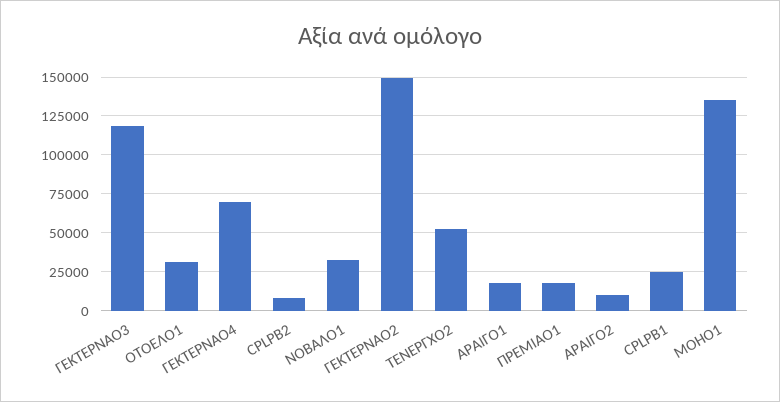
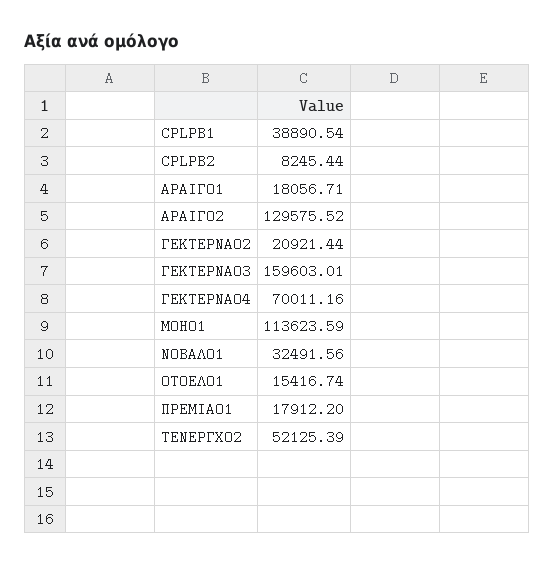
ΓΕΚΤΕΡΝΑΟ3: 120000 -> 159603.01
ΟΤΟΕΛΟ1: 30000 -> 15416.74
ΓΕΚΤΕΡΝΑΟ2: 150000 -> 20921.44
ΑΡΑΙΓΟ2: 10000 -> 129575.52
CPLPB1: 25000 -> 38890.54
ΜΟΗΟ1: 135000 -> 113623.59

